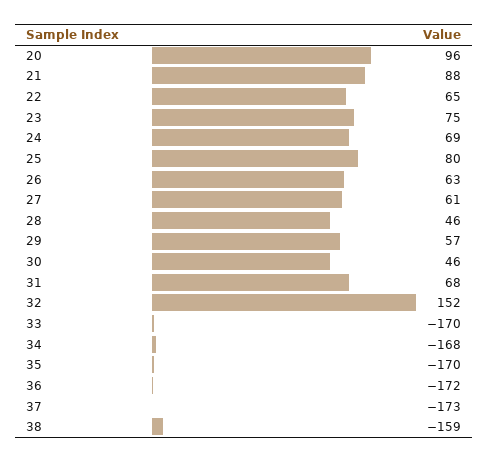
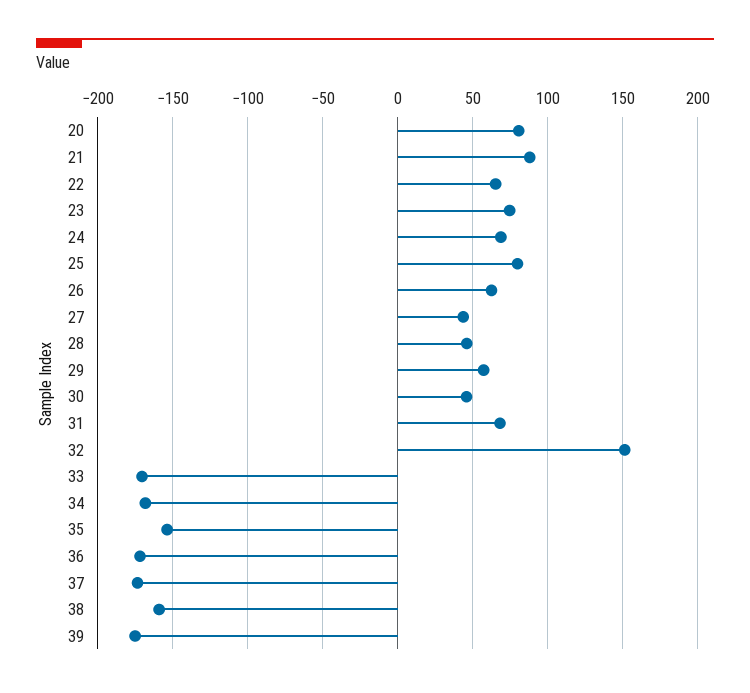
20: 96 -> 80
27: 61 -> 45
35: -170 -> -155
39: none -> -175

